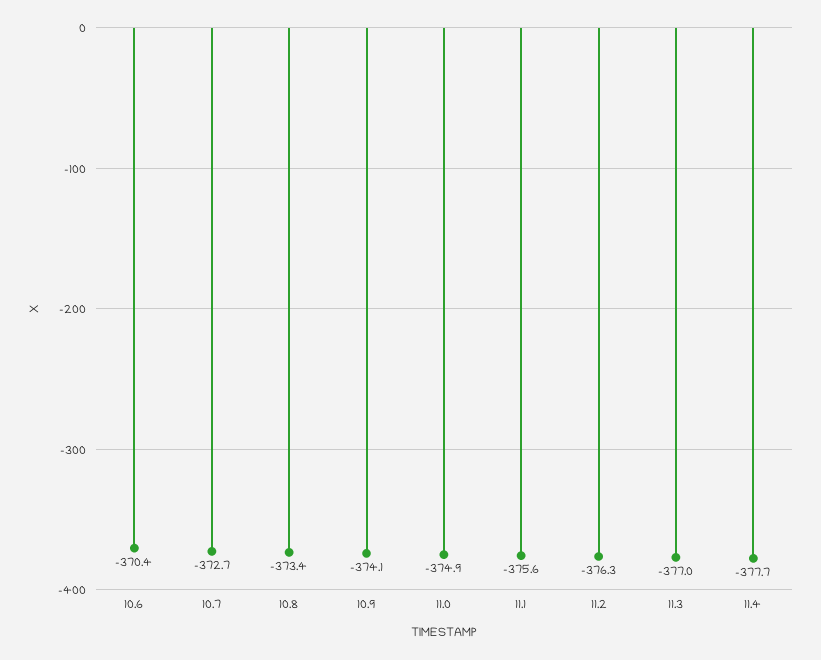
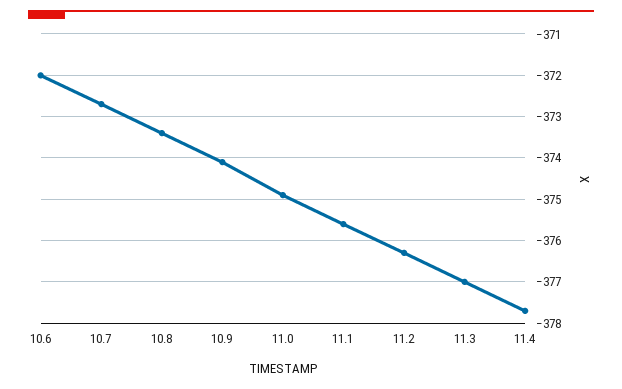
10.6: -370.4 -> -372

